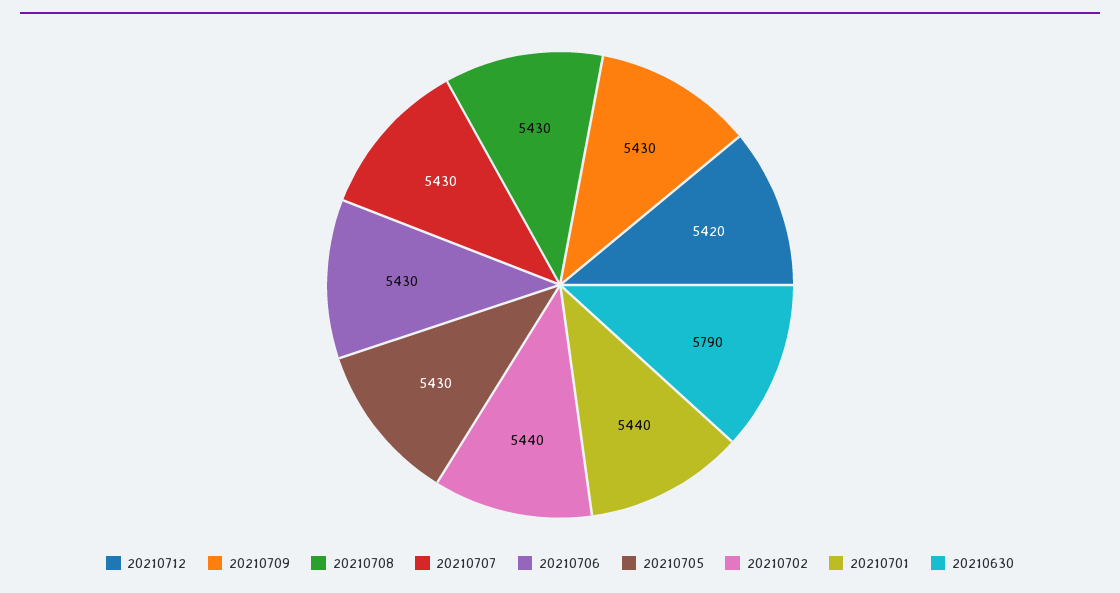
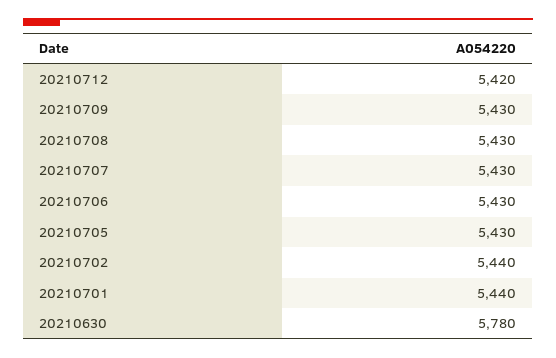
20210630: 5790 -> 5780

